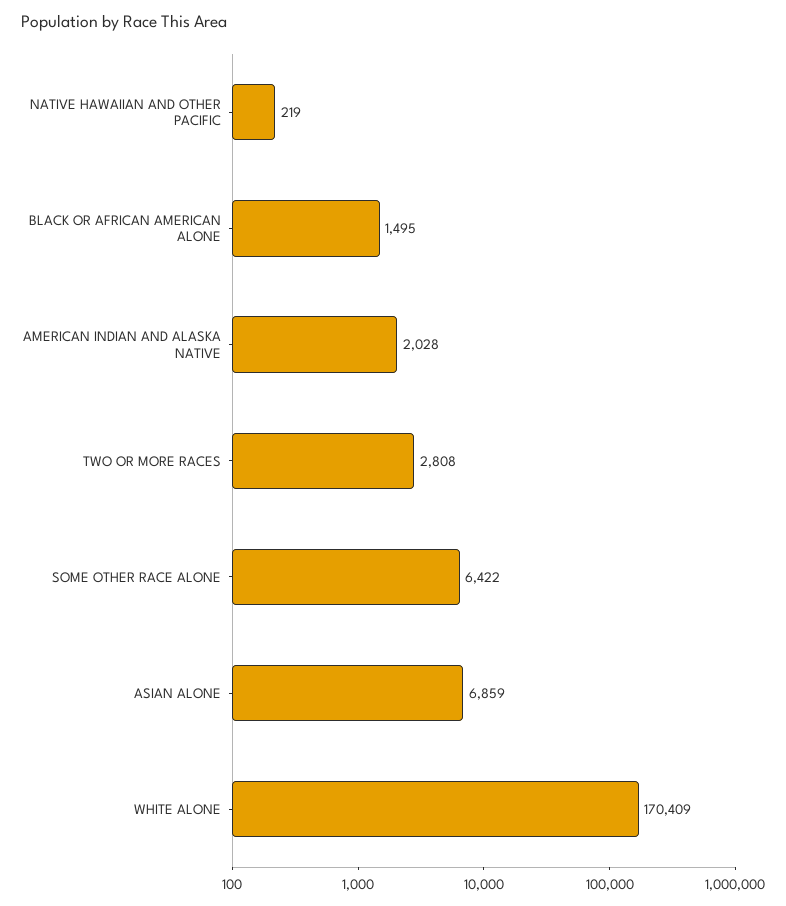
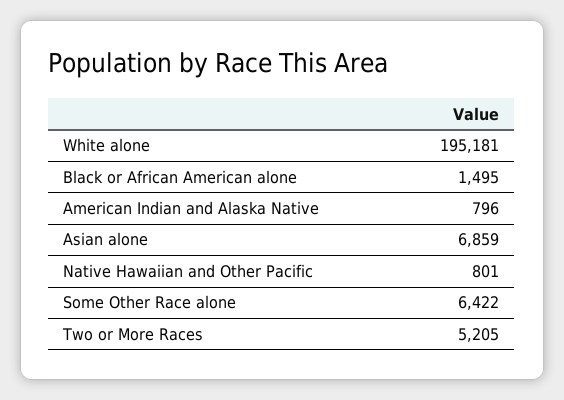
NATIVE HAWAIIAN AND OTHER PACIFIC: 219 -> 801
AMERICAN INDIAN AND ALASKA NATIVE: 2028 -> 796
TWO OR MORE RACES: 2808 -> 5205
WHITE ALONE: 170409 -> 195181

